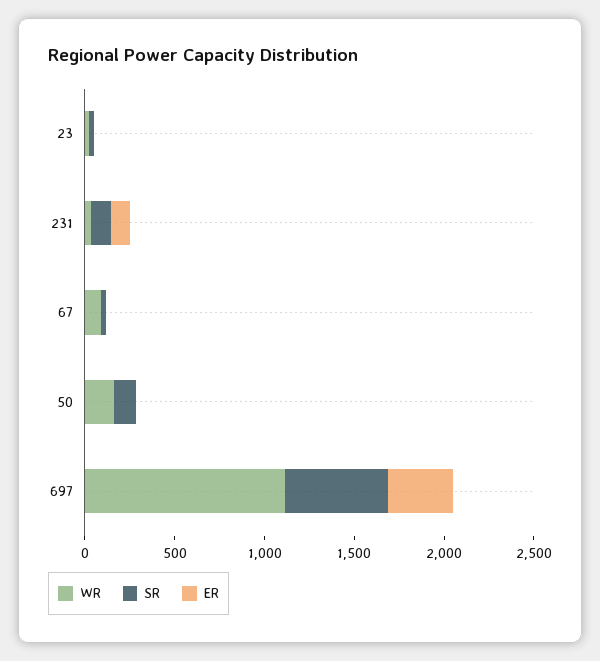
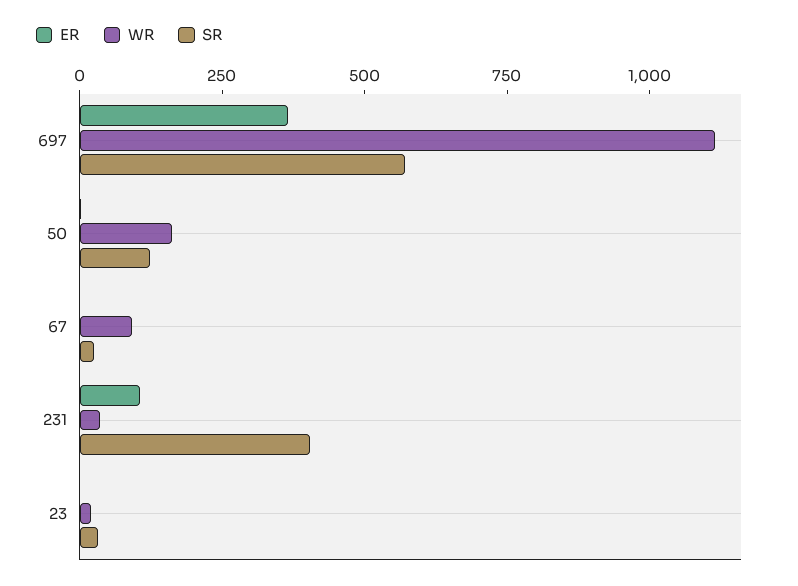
SR, 231: 100 -> 400

